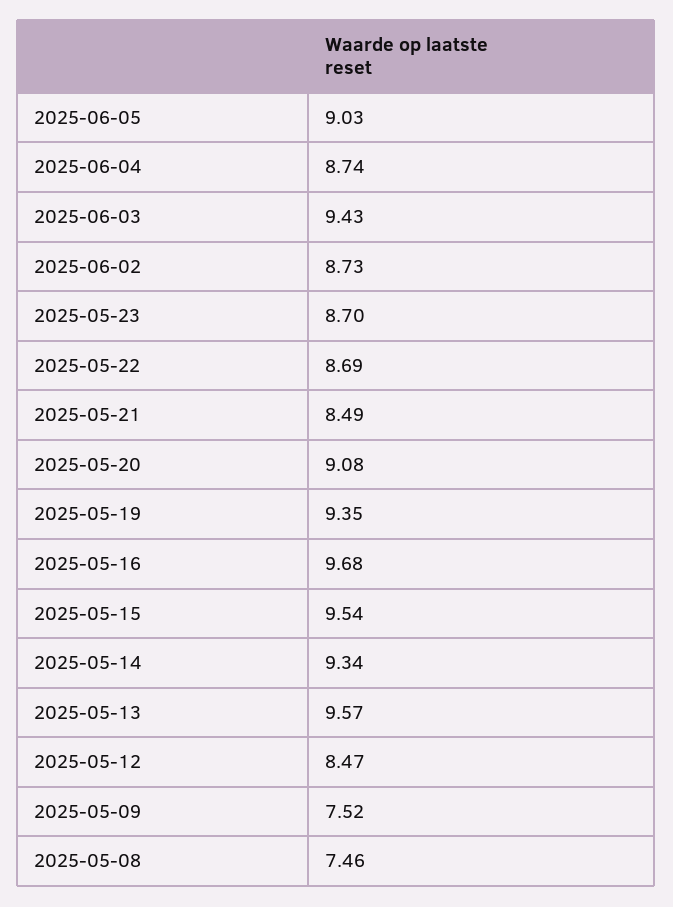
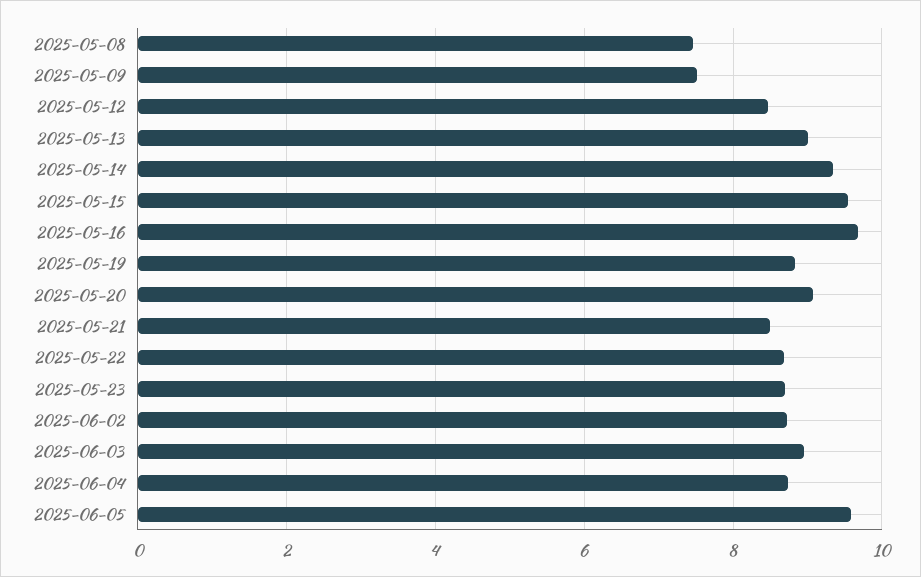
2025-06-05: 9.03 -> 9.6
2025-06-03: 9.43 -> 9
2025-05-19: 9.35 -> 8.8
2025-05-13: 9.57 -> 9

